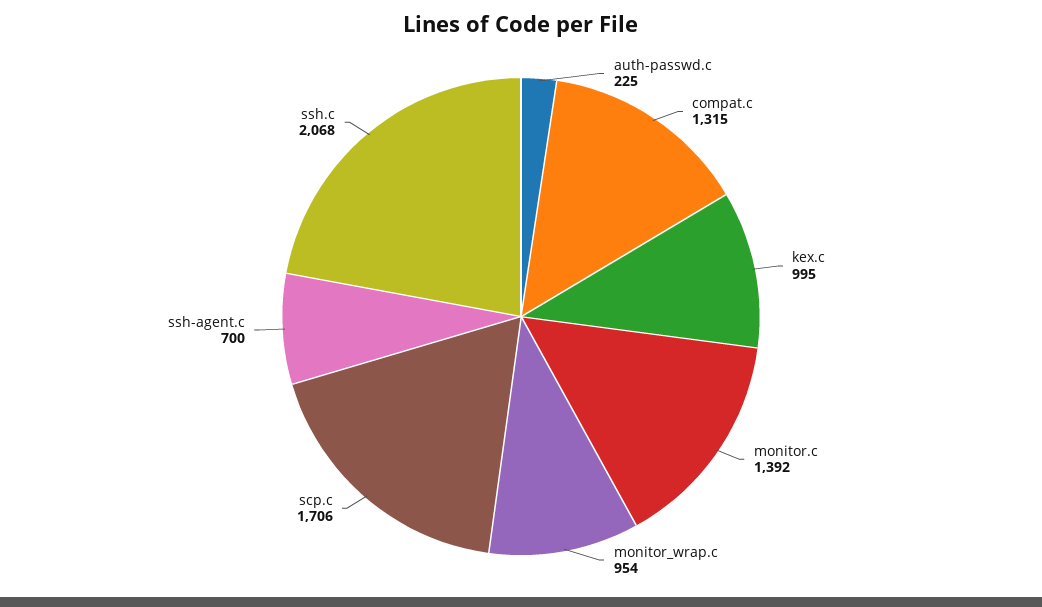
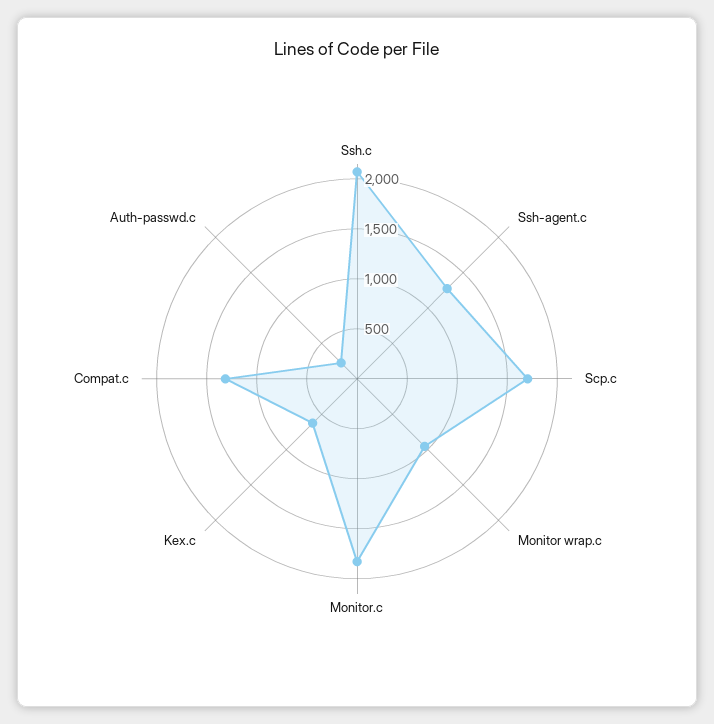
kex.c: 995 -> 600
monitor.c: 1392 -> 1800
ssh-agent.c: 700 -> 1300

